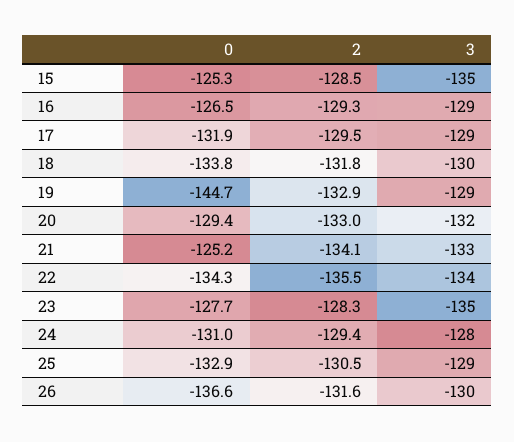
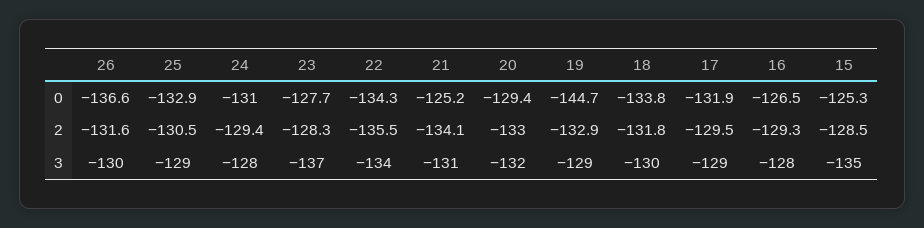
3, 16: -129 -> -128
3, 21: -133 -> -131
3, 23: -135 -> -137

